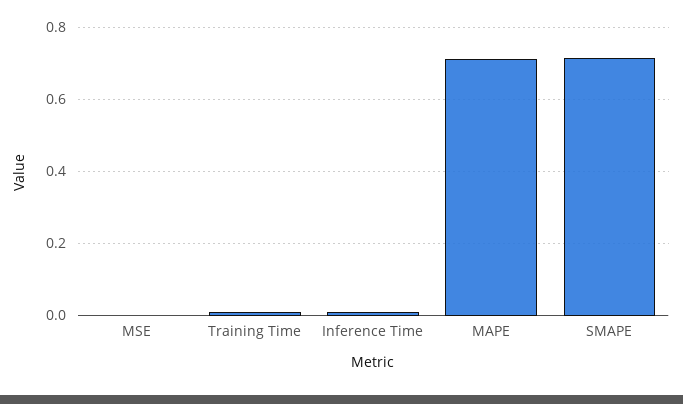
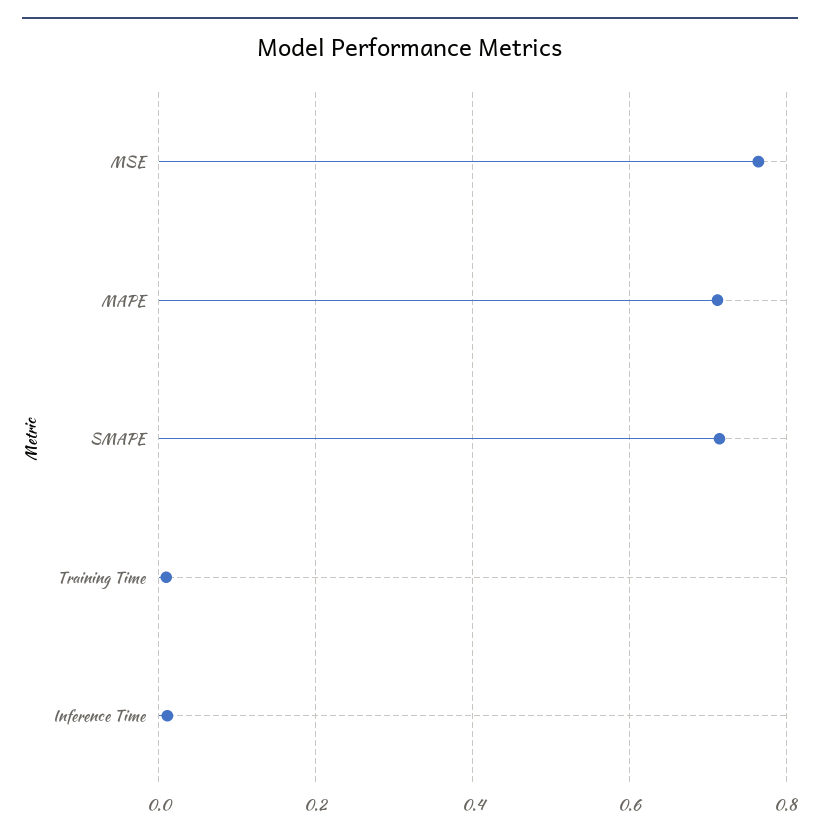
MSE: 0 -> 0.76

